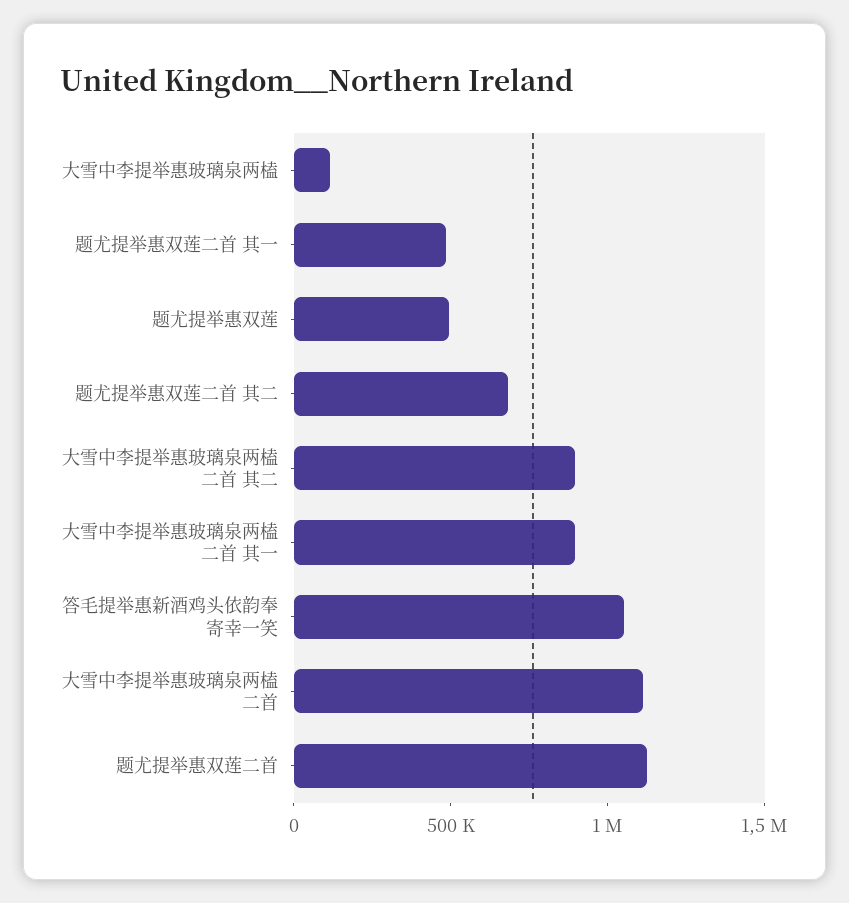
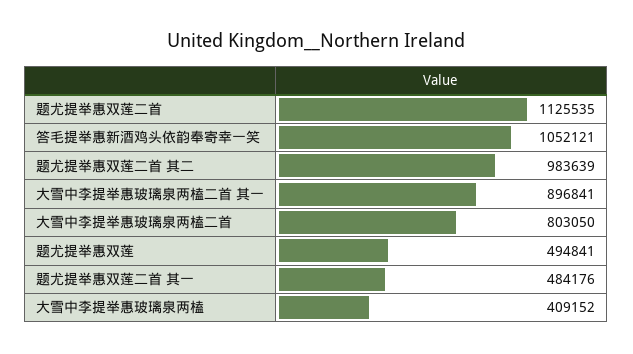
大雪中李提举惠玻璃泉两榼: 100000 -> 409152
题尤提举惠双莲二首 其二: 700000 -> 983639
大雪中李提举惠玻璃泉两榼二首 其二: 900000 -> none
大雪中李提举惠玻璃泉两榼二首: 1100000 -> 803050

